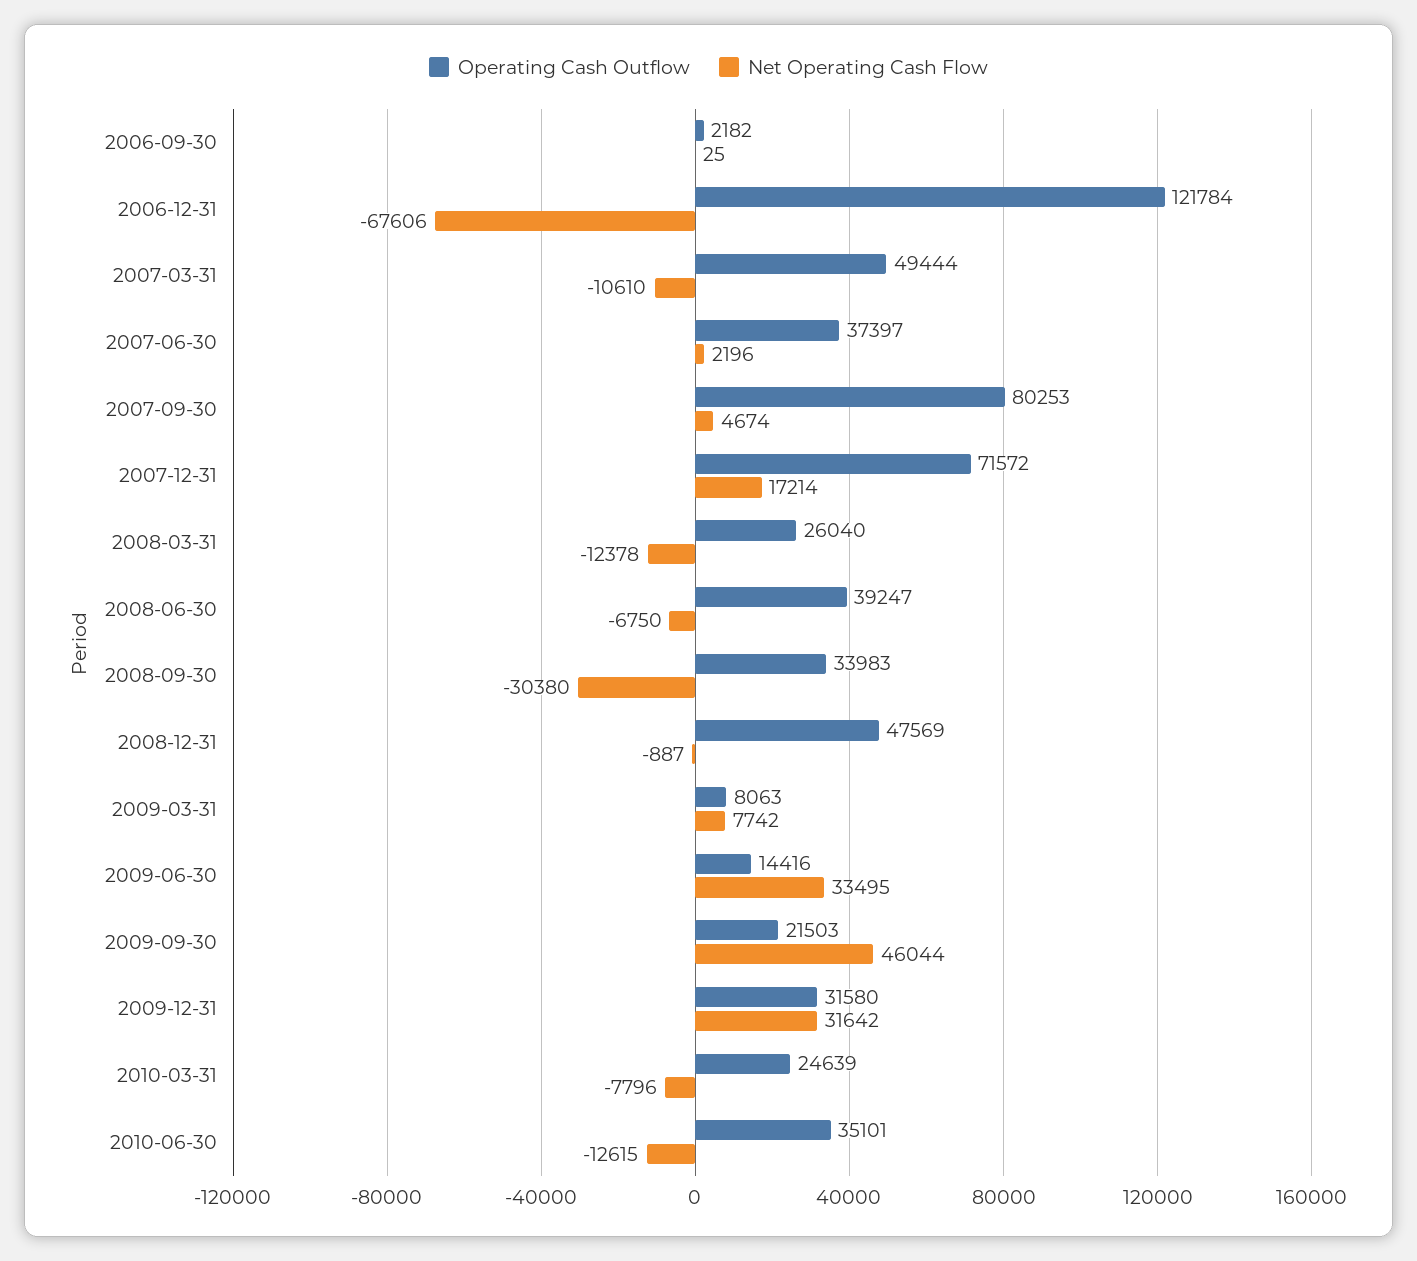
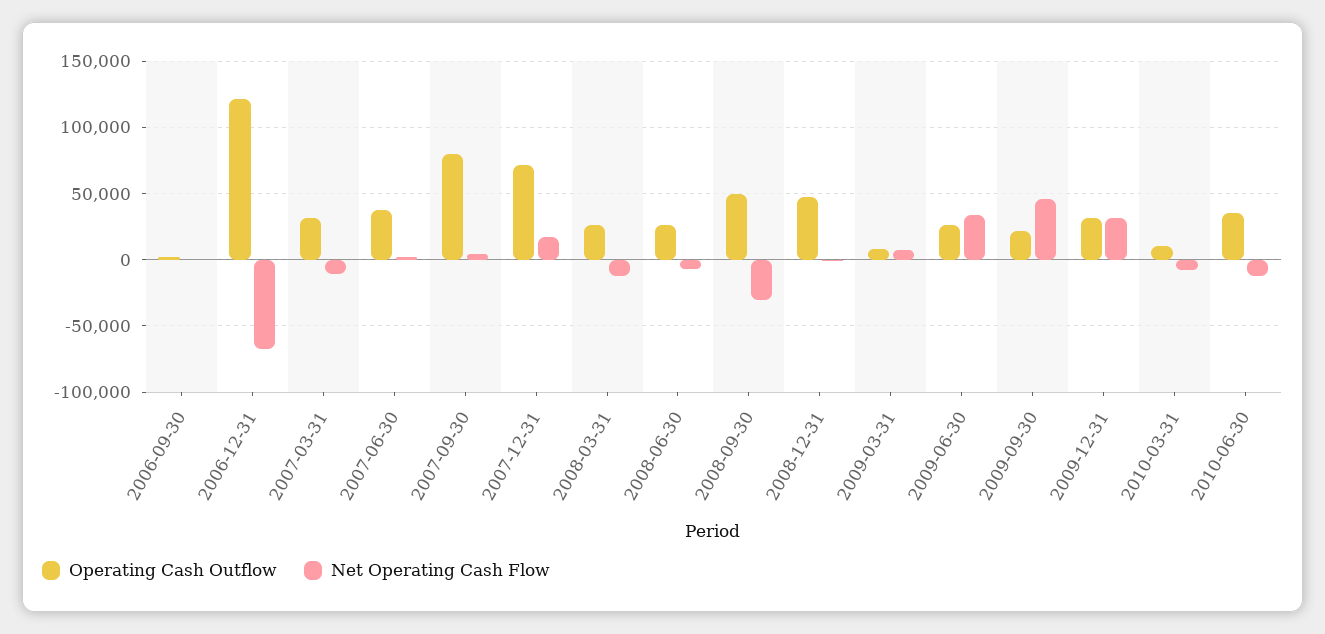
Operating Cash Outflow, 2007-03-31: 49444 -> 30000
Operating Cash Outflow, 2008-06-30: 39247 -> 25000
Operating Cash Outflow, 2008-09-30: 33983 -> 50000
Operating Cash Outflow, 2009-06-30: 14416 -> 25000
Operating Cash Outflow, 2010-03-31: 24639 -> 10000

